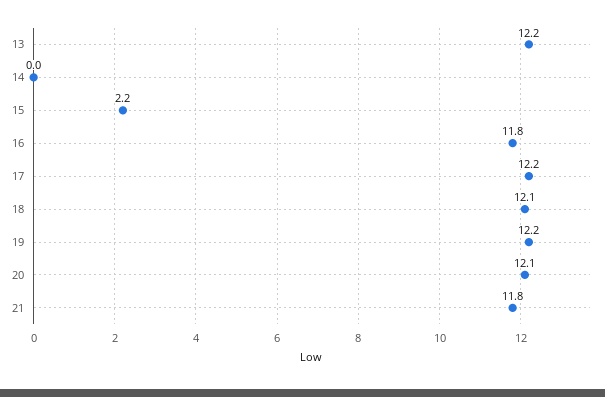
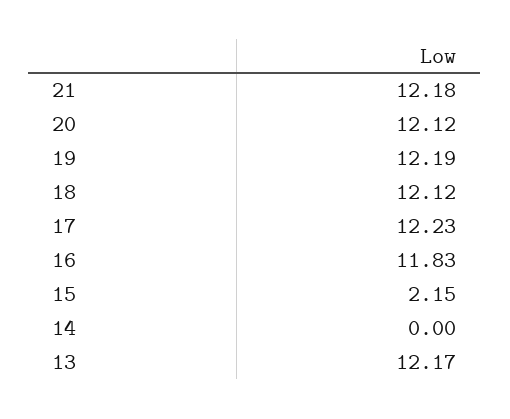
21: 11.8 -> 12.18

